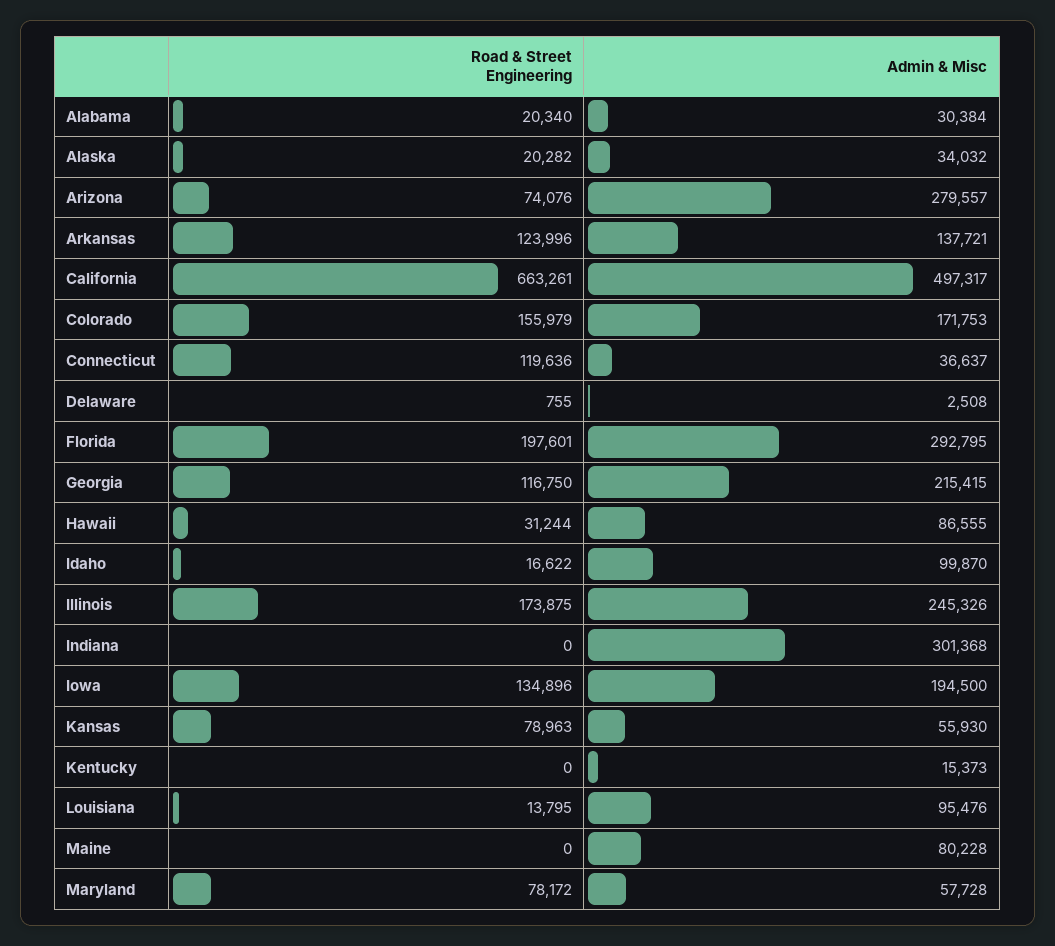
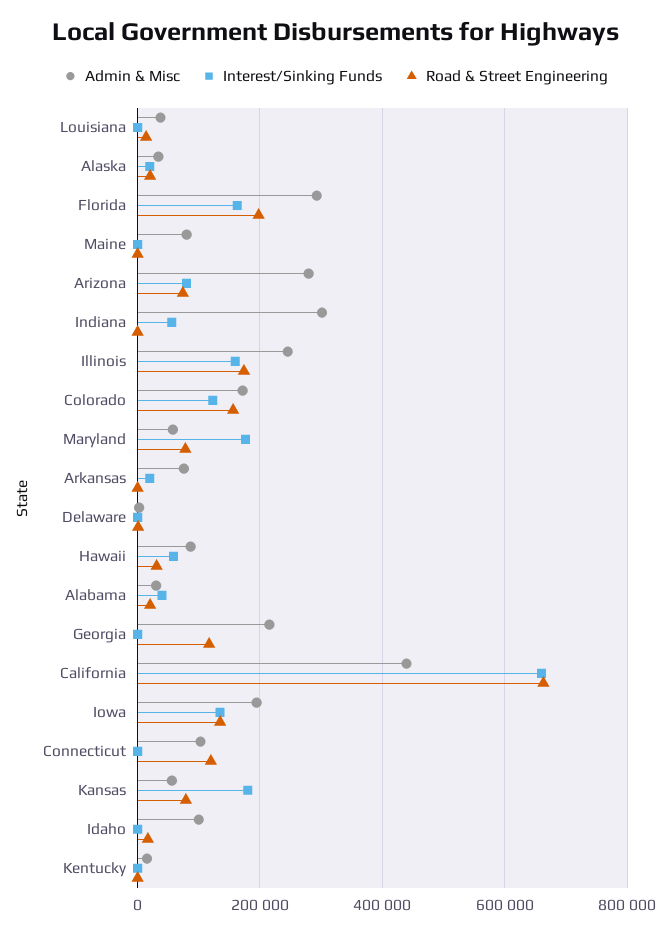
Road & Street Engineering, Arkansas: 123996 -> 0
Admin & Misc, Arkansas: 137721 -> 80000
Admin & Misc, California: 497317 -> 440000
Admin & Misc, Connecticut: 36637 -> 100000
Admin & Misc, Louisiana: 95476 -> 40000
Interest/Sinking Funds, Louisiana: none -> 0
Interest/Sinking Funds, Alaska: none -> 20000
Interest/Sinking Funds, Florida: none -> 160000
Interest/Sinking Funds, Maine: none -> 0
Interest/Sinking Funds, Arizona: none -> 80000
Interest/Sinking Funds, Indiana: none -> 60000
Interest/Sinking Funds, Illinois: none -> 160000
Interest/Sinking Funds, Colorado: none -> 120000
Interest/Sinking Funds, Maryland: none -> 180000
Interest/Sinking Funds, Arkansas: none -> 20000
Interest/Sinking Funds, Delaware: none -> 0
Interest/Sinking Funds, Hawaii: none -> 60000
Interest/Sinking Funds, Alabama: none -> 40000
Interest/Sinking Funds, Georgia: none -> 0
Interest/Sinking Funds, California: none -> 660000
Interest/Sinking Funds, Iowa: none -> 140000
Interest/Sinking Funds, Connecticut: none -> 0
Interest/Sinking Funds, Kansas: none -> 180000
Interest/Sinking Funds, Idaho: none -> 0
Interest/Sinking Funds, Kentucky: none -> 0

